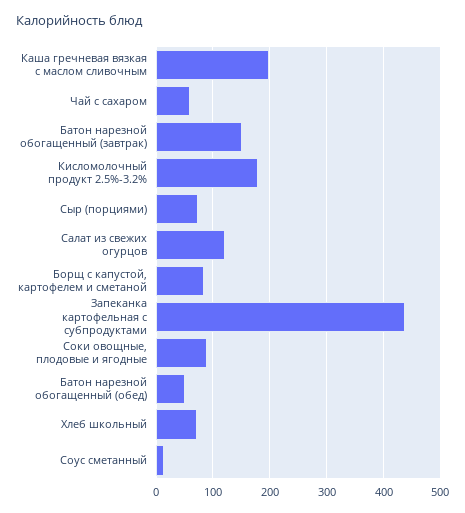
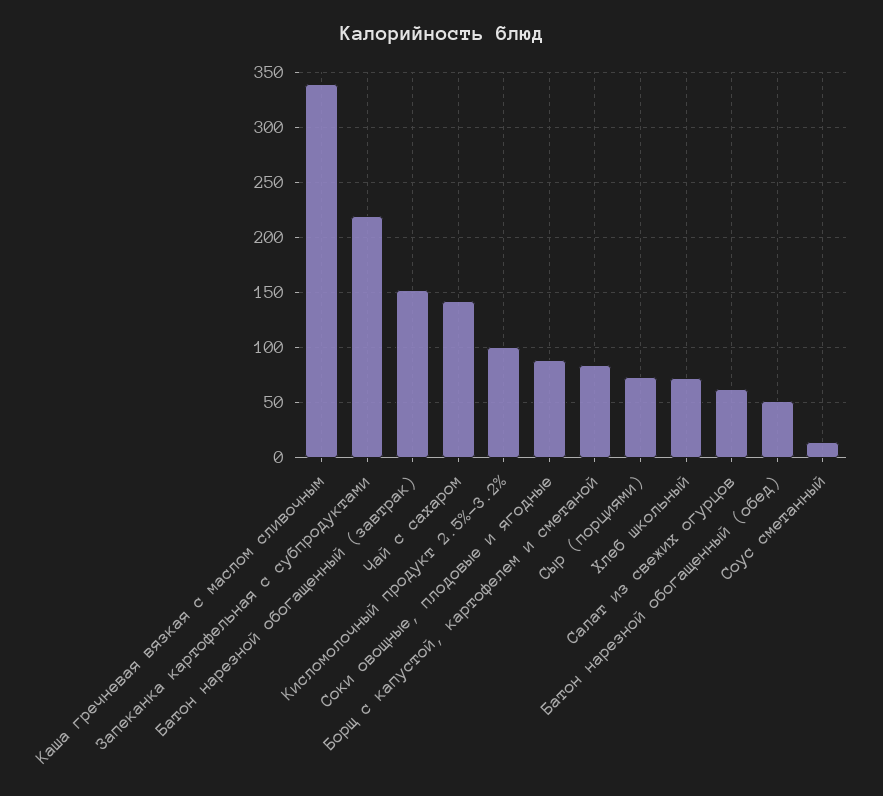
Каша гречневая вязкая с маслом сливочным: 200 -> 340
Чай с сахаром: 60 -> 140
Кисломолочный продукт 2.5%-3.2%: 180 -> 100
Салат из свежих огурцов: 120 -> 60
Запеканка картофельная с субпродуктами: 440 -> 220

